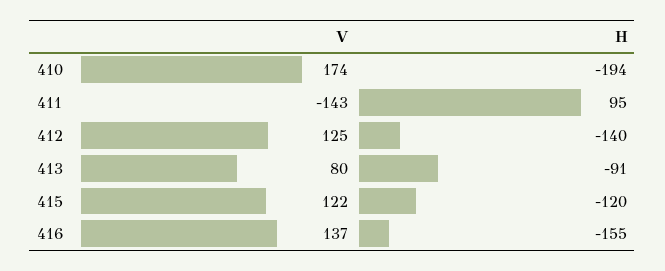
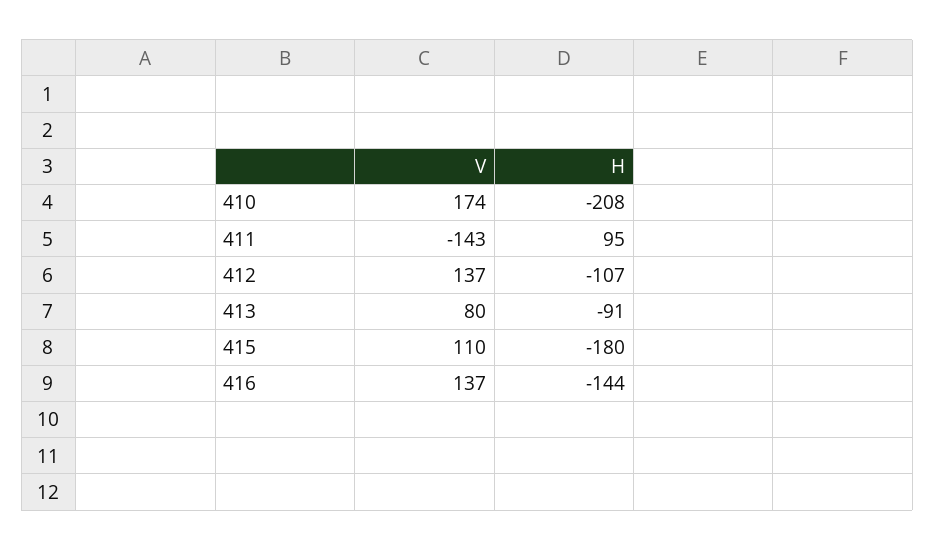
H, 410: -194 -> -208
V, 412: 125 -> 137
H, 412: -140 -> -107
V, 415: 122 -> 110
H, 415: -120 -> -180
H, 416: -155 -> -144

